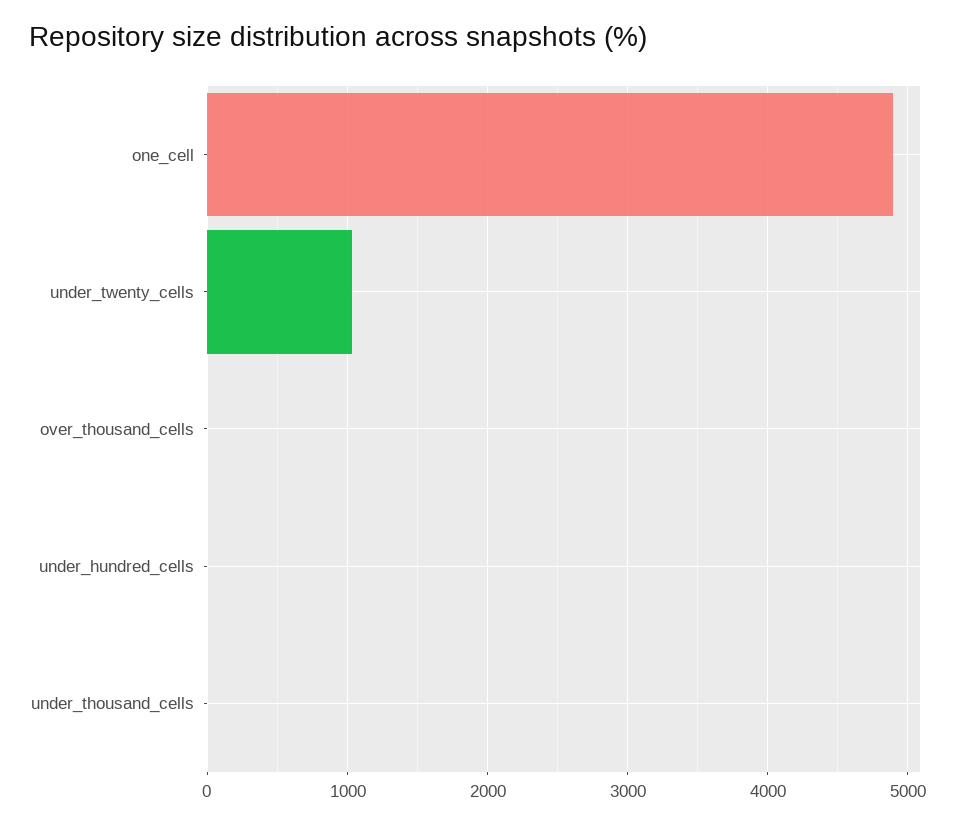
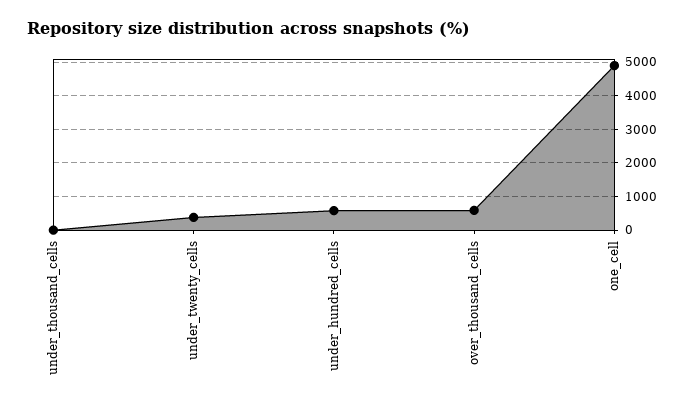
under_twenty_cells: 1000 -> 400
over_thousand_cells: 0 -> 600
under_hundred_cells: 0 -> 600

